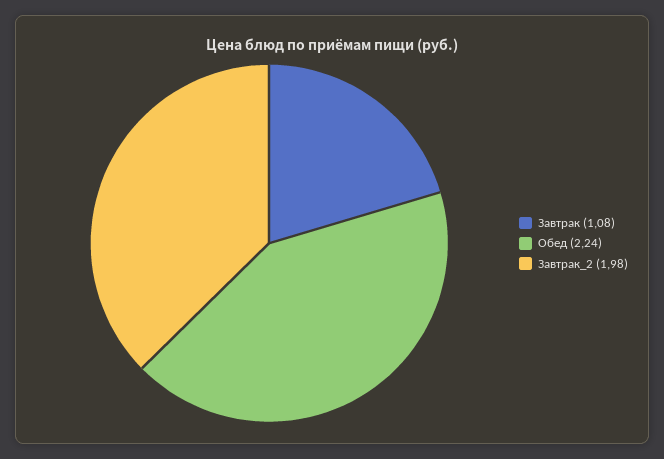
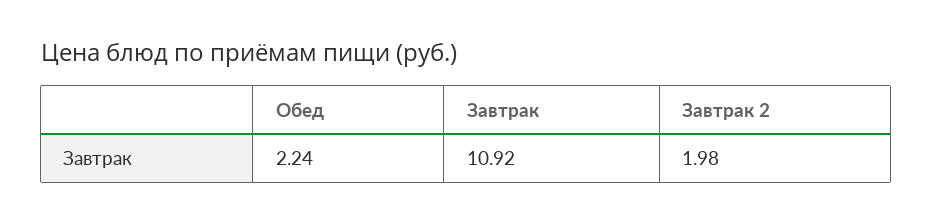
Завтрак: 1.08 -> 10.92

